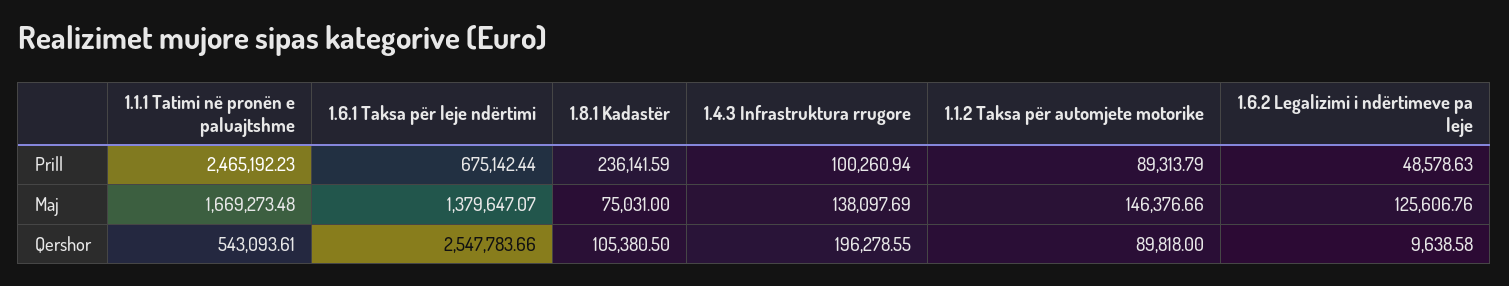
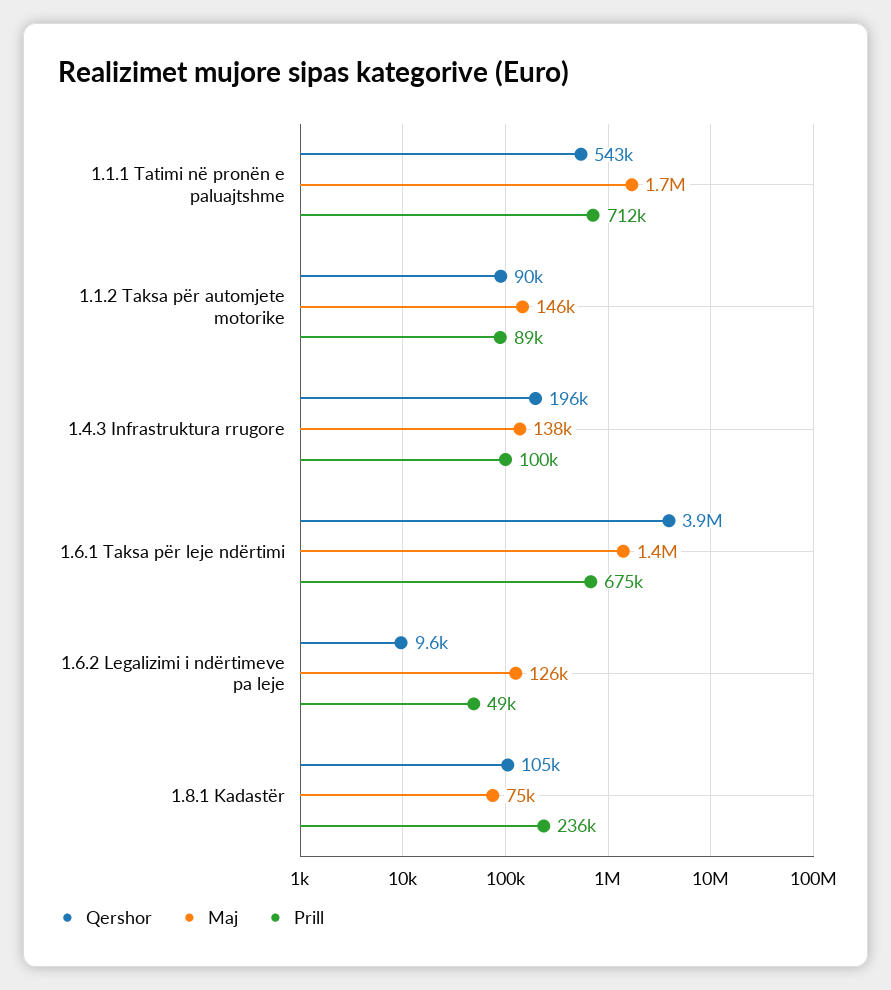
Prill, 1.1.1 Tatimi në pronën e paluajtshme: 2465192.23 -> 712000
Qershor, 1.6.1 Taksa për leje ndërtimi: 2547783.66 -> 3900000

